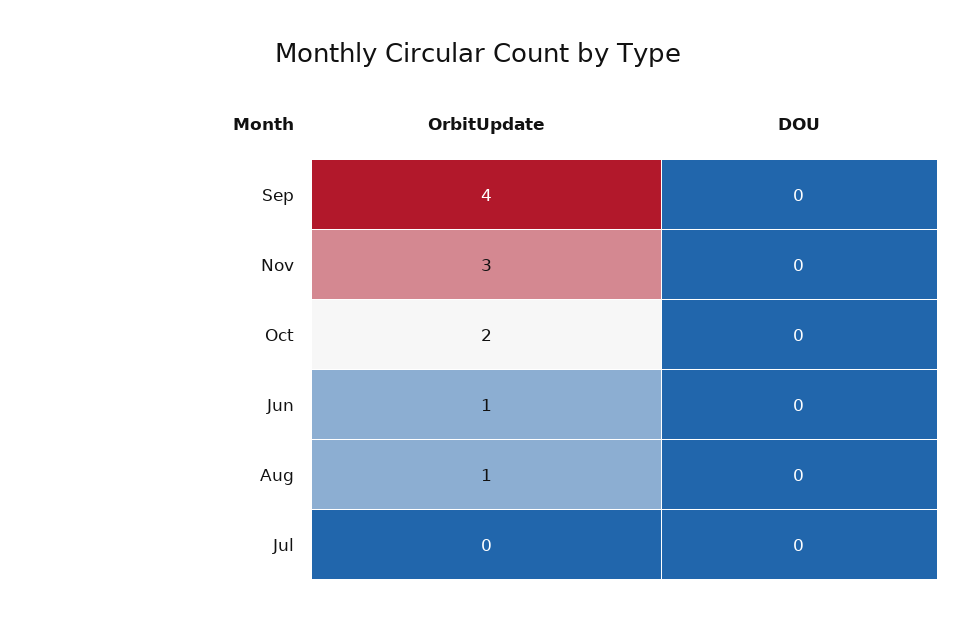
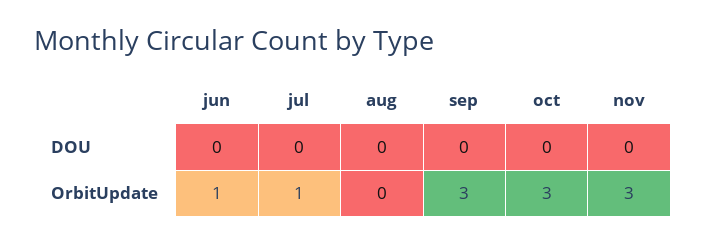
OrbitUpdate, Sep: 4 -> 3
OrbitUpdate, Oct: 2 -> 3
OrbitUpdate, Aug: 1 -> 0
OrbitUpdate, Jul: 0 -> 1

